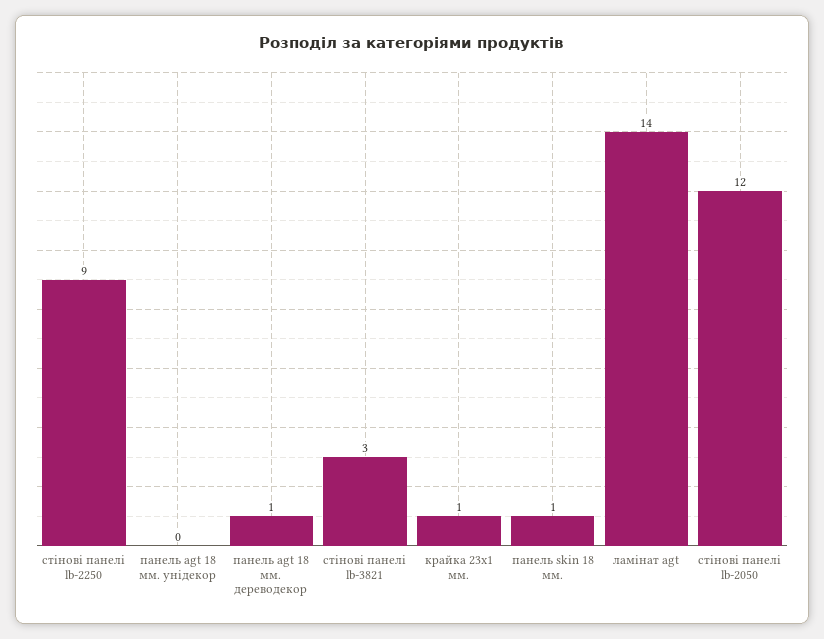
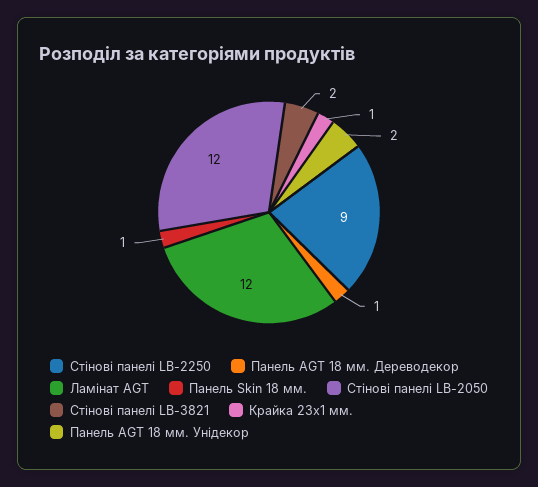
панель agt 18 мм. унідекор: 0 -> 2
стінові панелі lb-3821: 3 -> 2
ламінат agt: 14 -> 12

